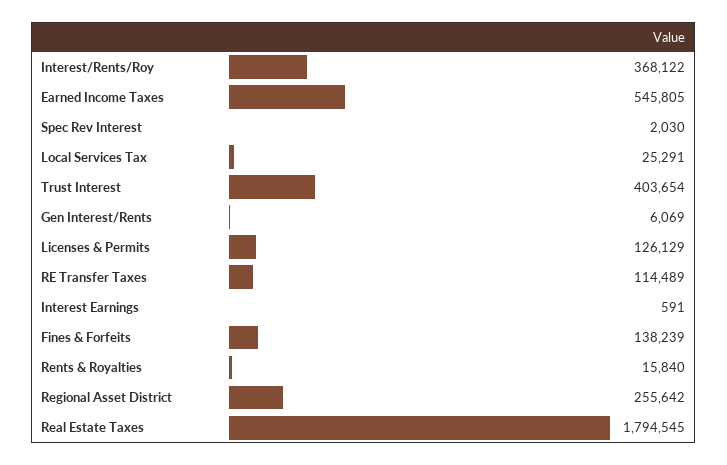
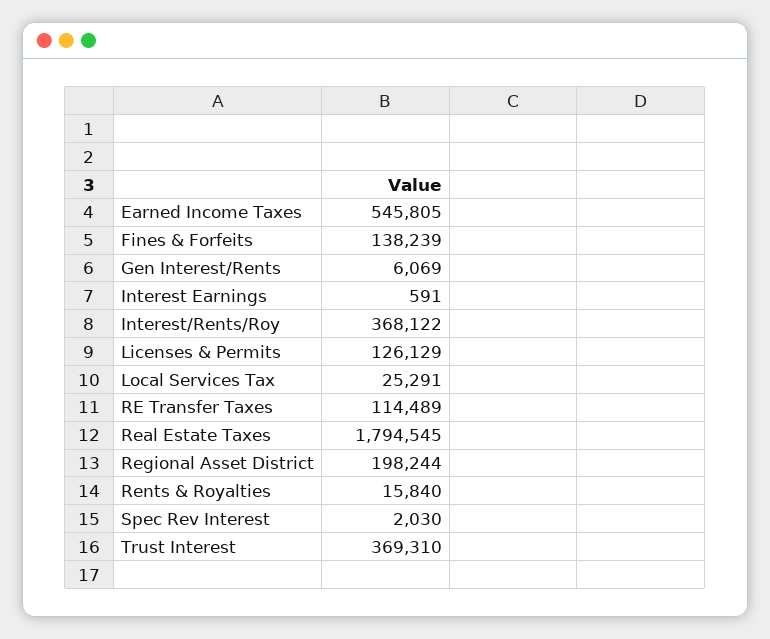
Trust Interest: 403654 -> 369310
Regional Asset District: 255642 -> 198244

